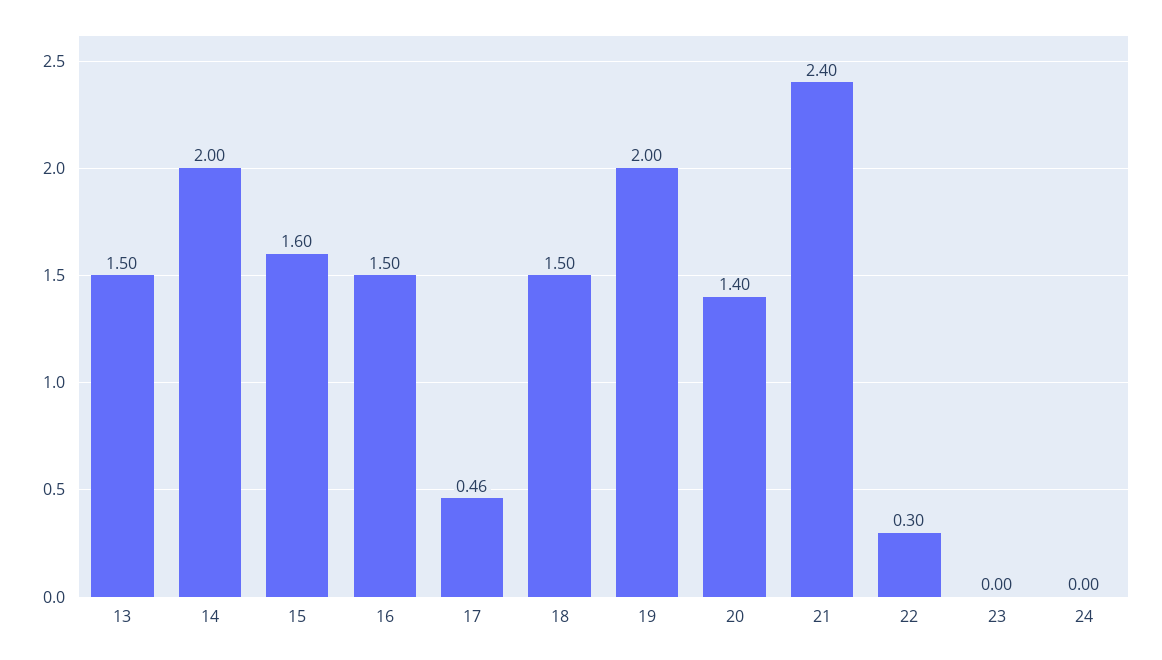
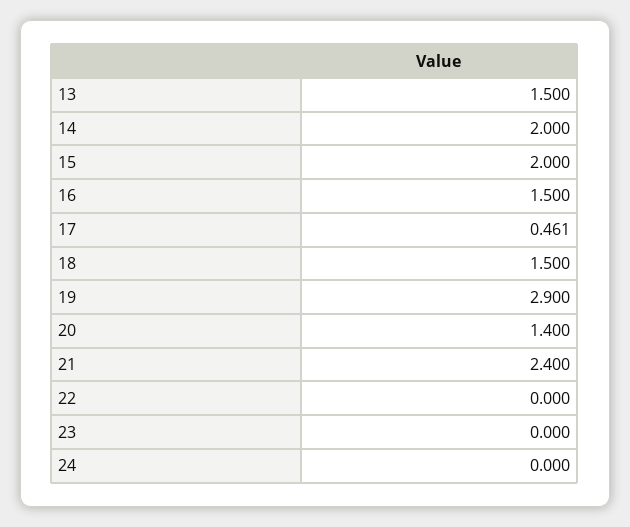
15: 1.6 -> 2
19: 2 -> 2.9
22: 0.3 -> 0

